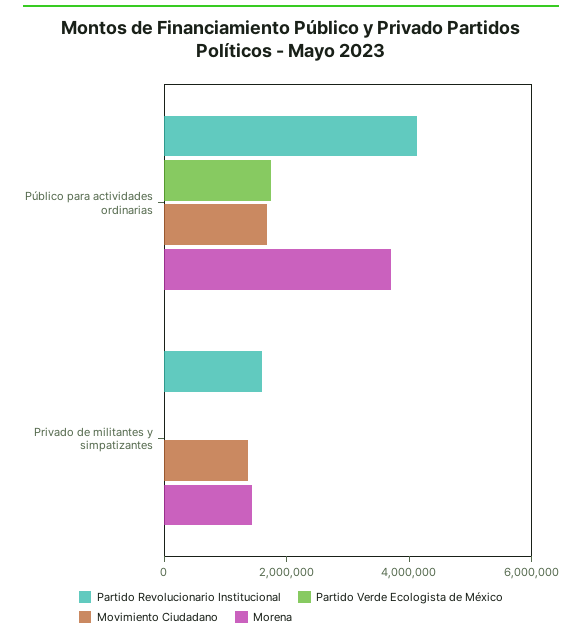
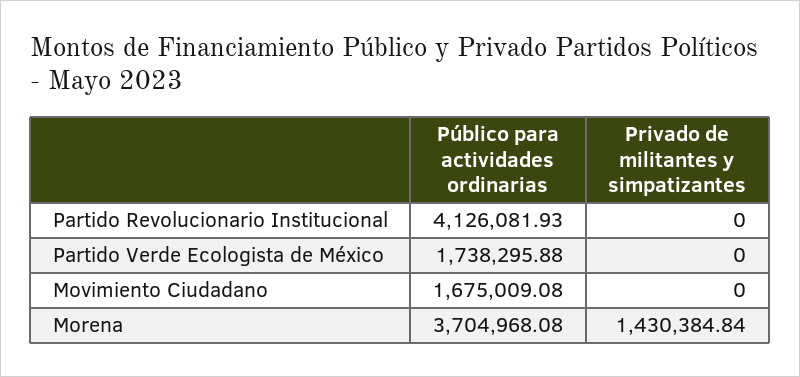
Partido Revolucionario Institucional, Privado de militantes y simpatizantes: 1500000 -> 0
Movimiento Ciudadano, Privado de militantes y simpatizantes: 1500000 -> 0

